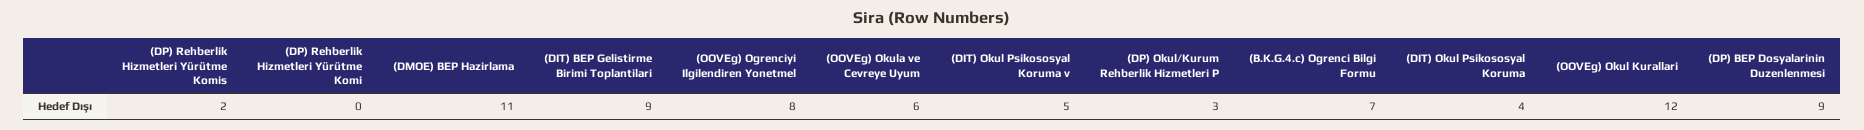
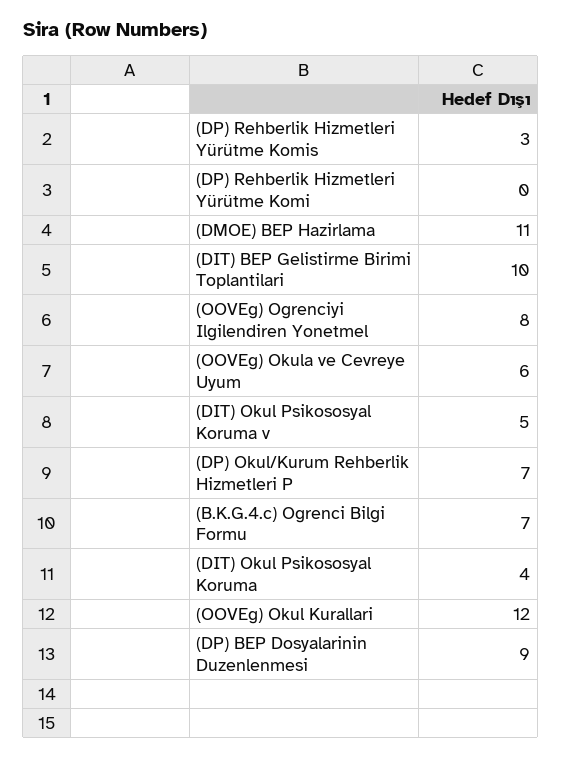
(DP) Rehberlik Hizmetleri Yürütme Komis: 2 -> 3
(DIT) BEP Gelistirme Birimi Toplantilari: 9 -> 10
(DP) Okul/Kurum Rehberlik Hizmetleri P: 3 -> 7

